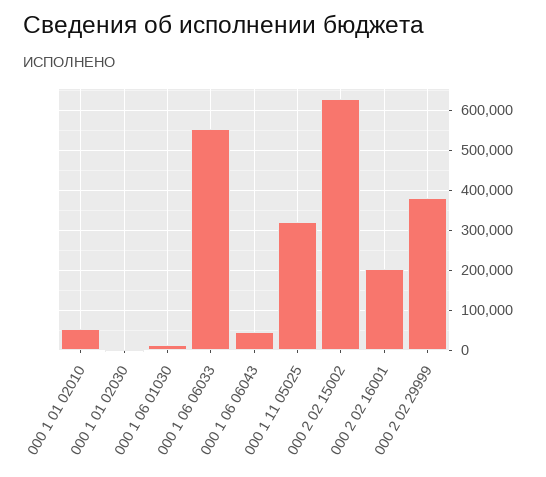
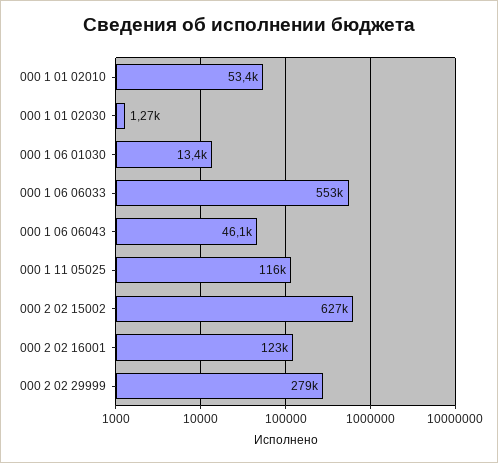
000 1 11 05025: 320000 -> 116000
000 2 02 16001: 200000 -> 123000
000 2 02 29999: 380000 -> 279000

